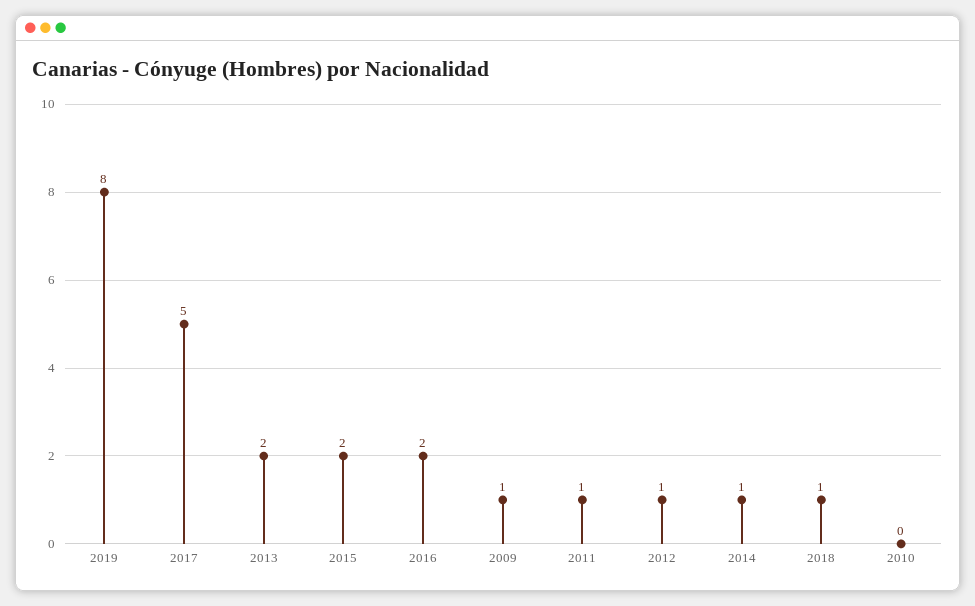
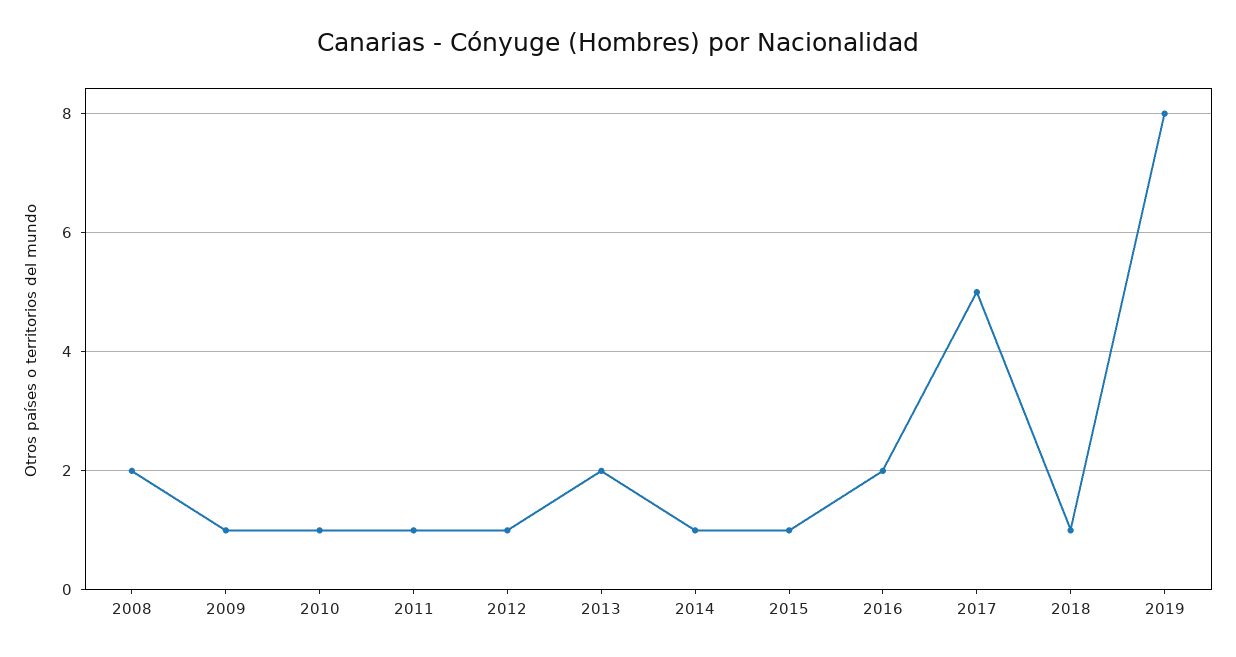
2015: 2 -> 1
2010: 0 -> 1
2008: none -> 2

